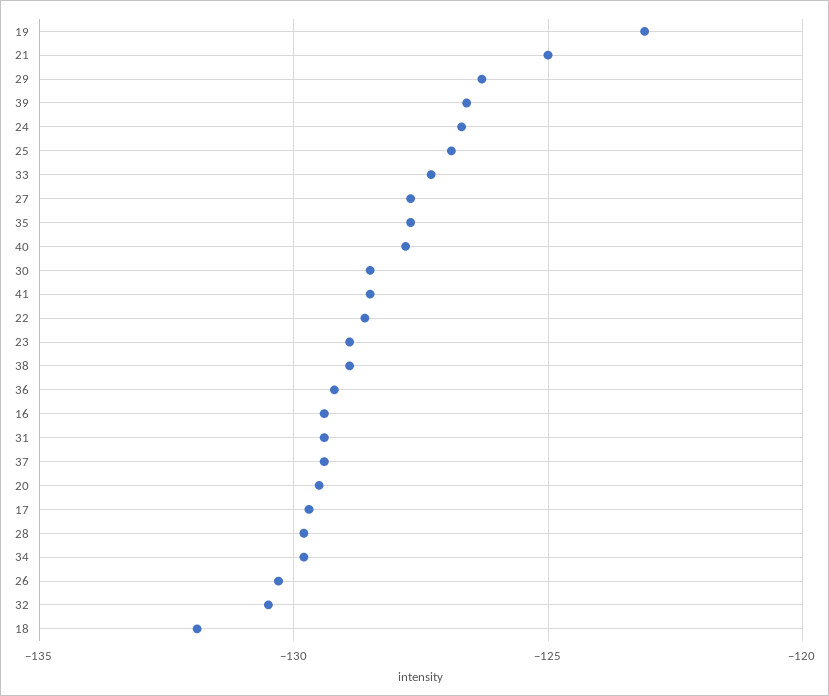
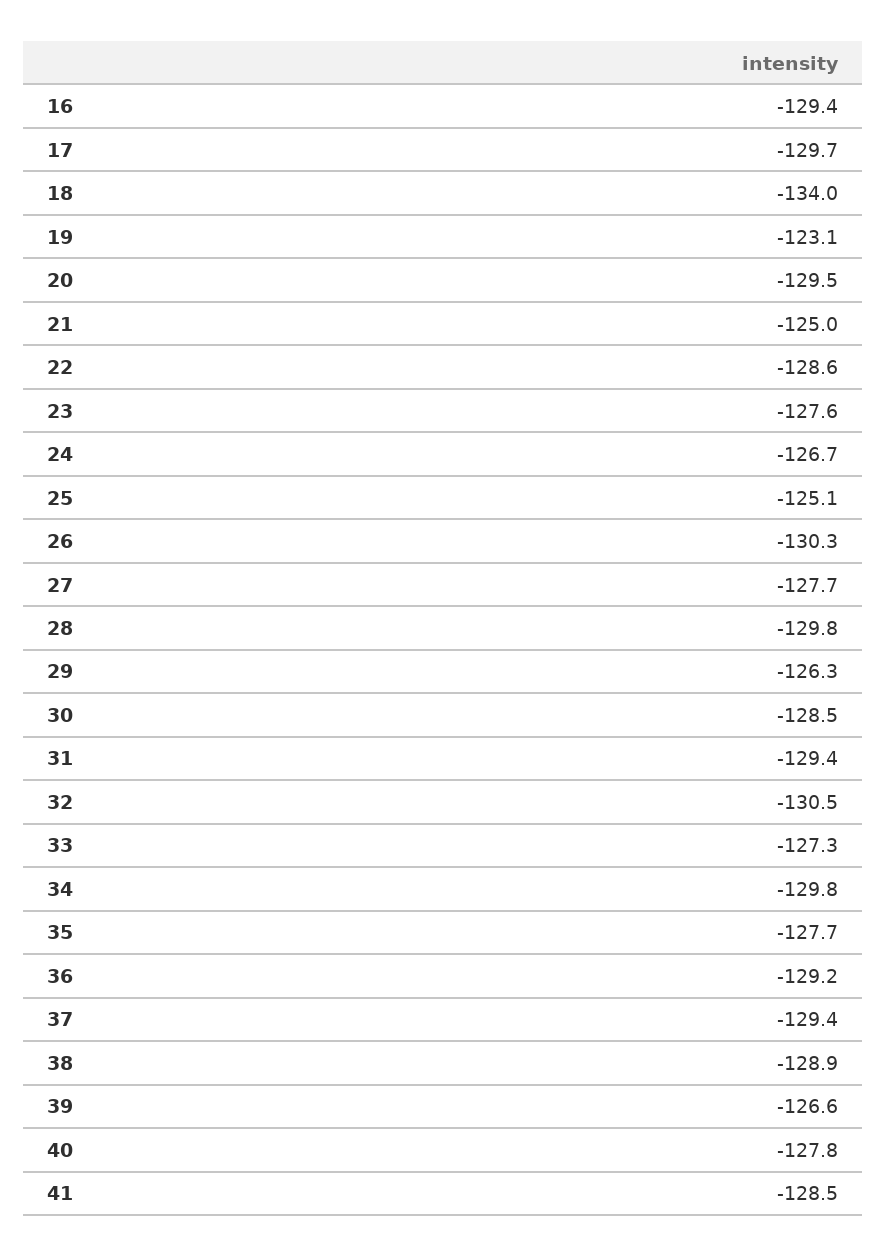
25: -127 -> -125.1
23: -129 -> -127.6
18: -132 -> -134

